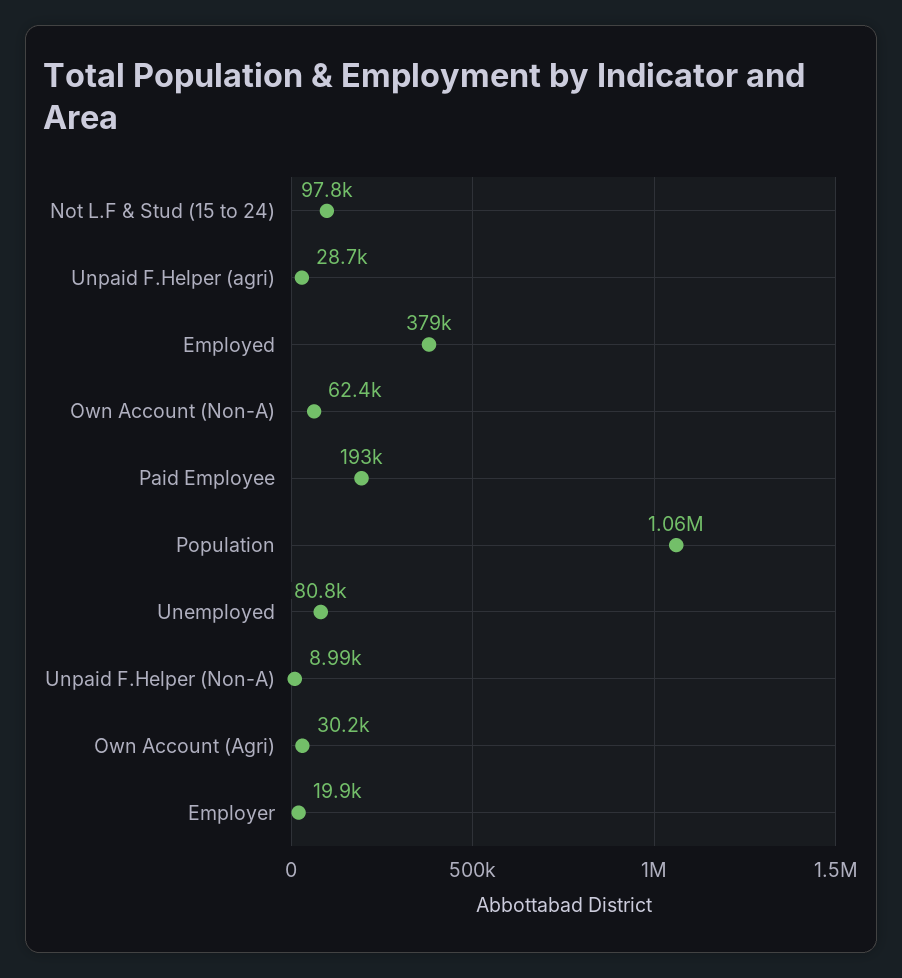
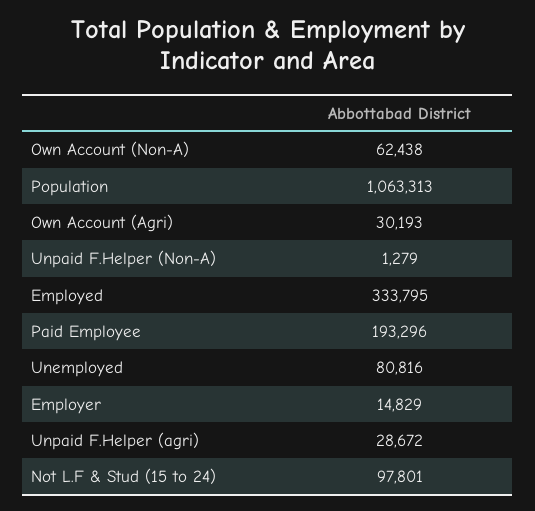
Employed: 379000 -> 333795
Unpaid F.Helper (Non-A): 8990 -> 1279
Employer: 19900 -> 14829

